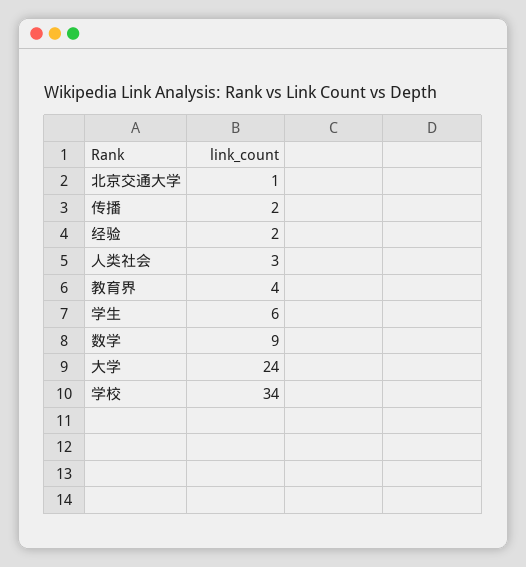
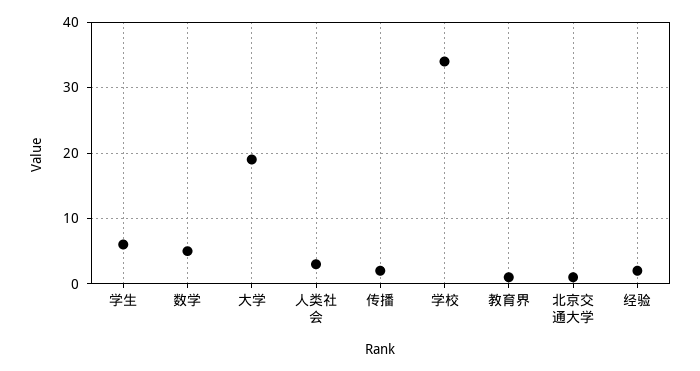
教育界: 4 -> 1
数学: 9 -> 5
大学: 24 -> 19

